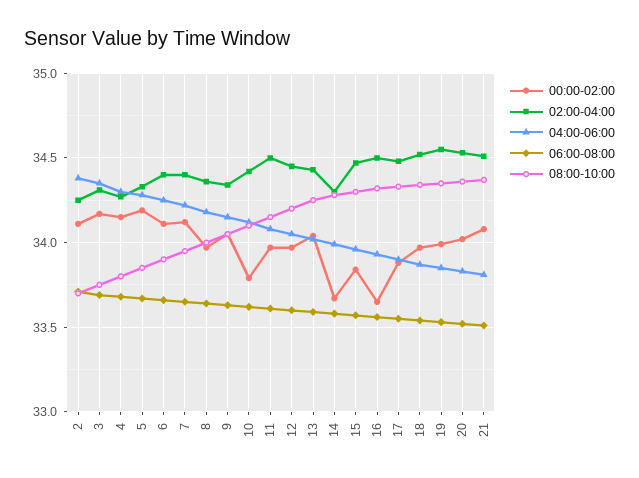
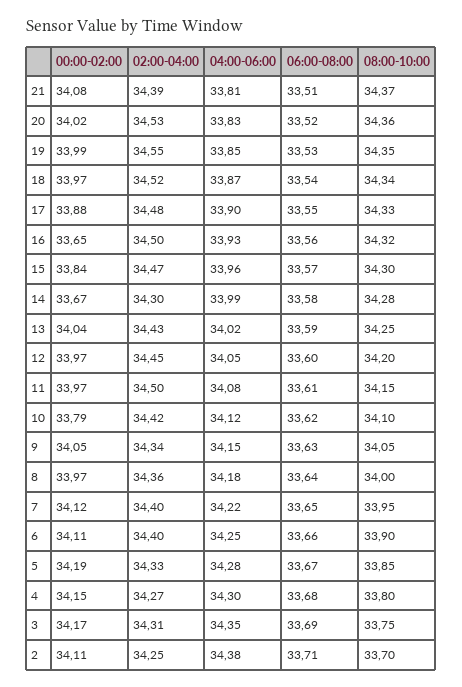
02:00-04:00, 21: 34.5 -> 34.39

